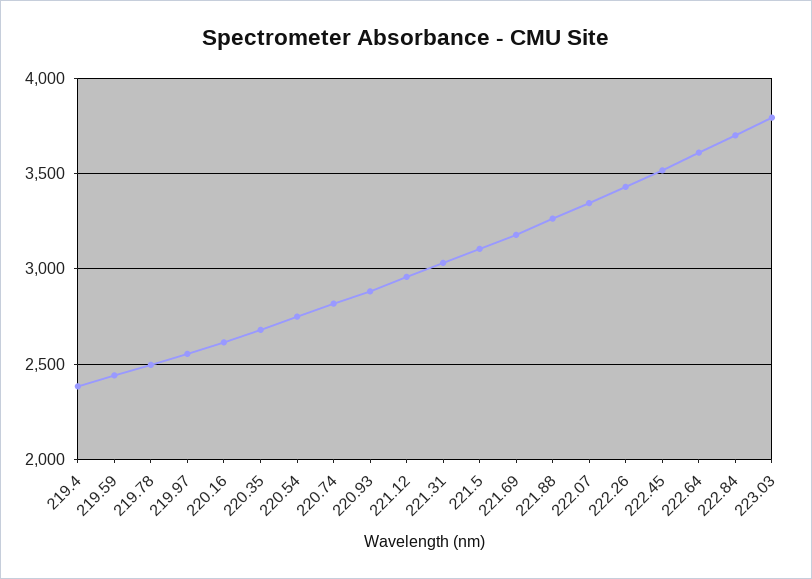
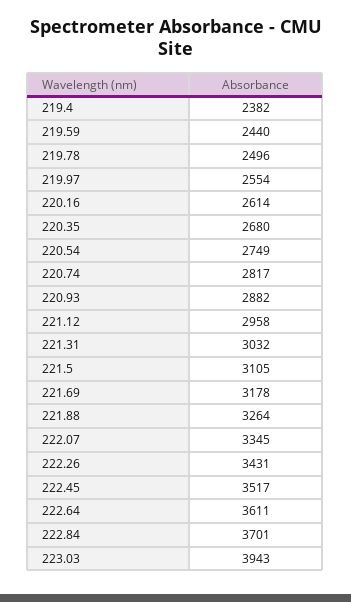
223.03: 3800 -> 3943

